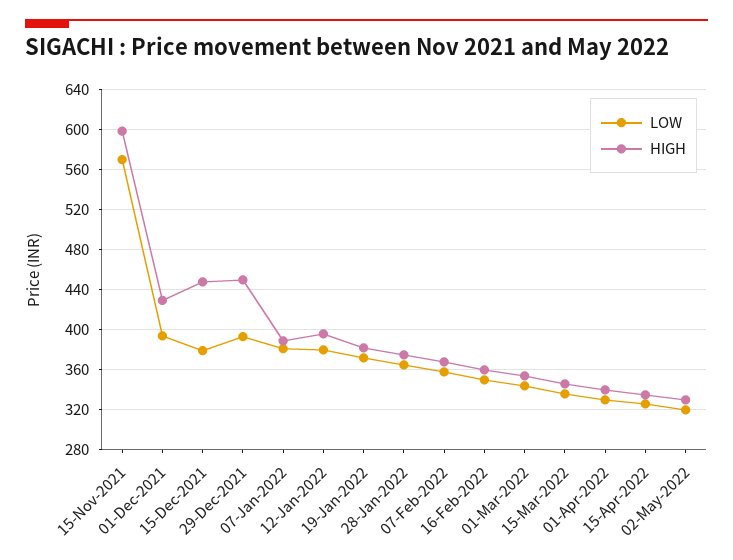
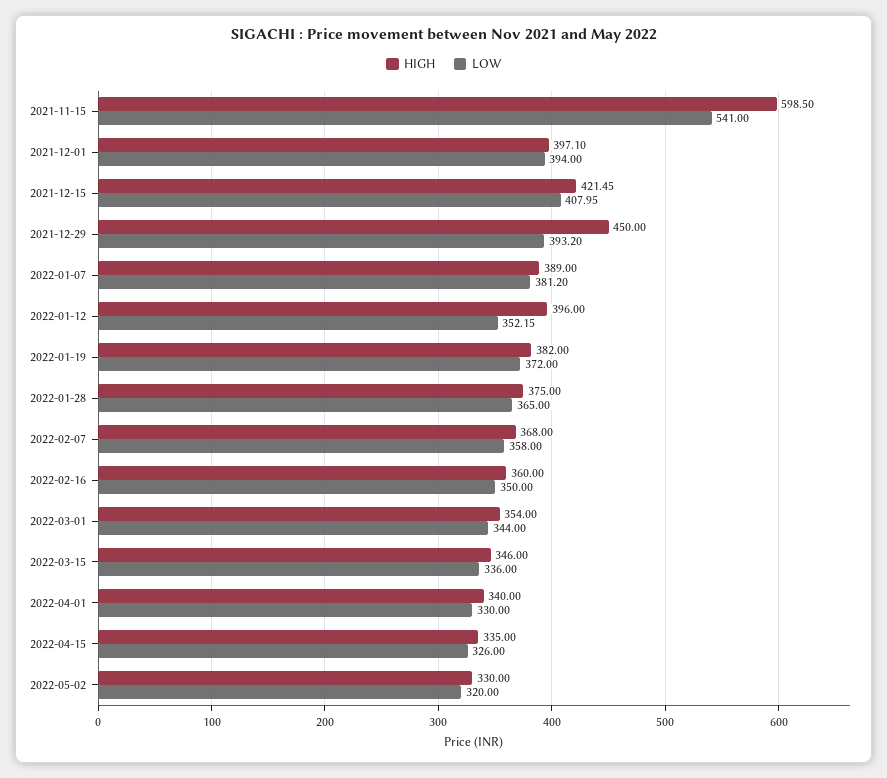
LOW, 15-Nov-2021: 570 -> 541
HIGH, 01-Dec-2021: 430 -> 397.1
LOW, 15-Dec-2021: 380 -> 407.95
HIGH, 15-Dec-2021: 450 -> 421.45
LOW, 12-Jan-2022: 380 -> 352.15

